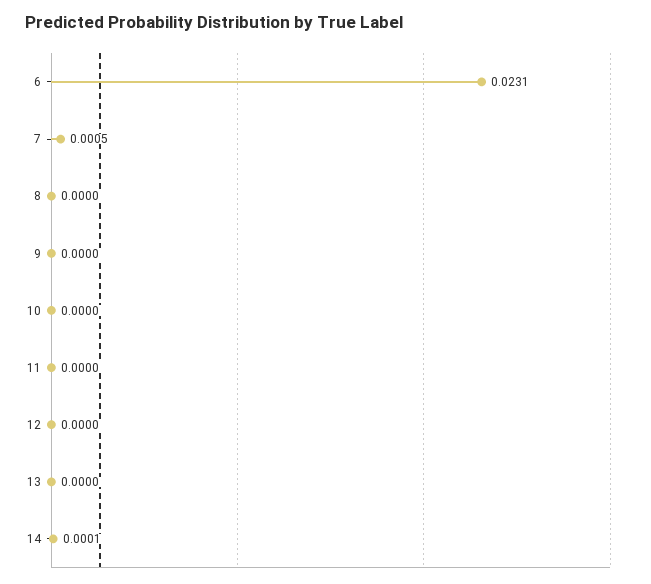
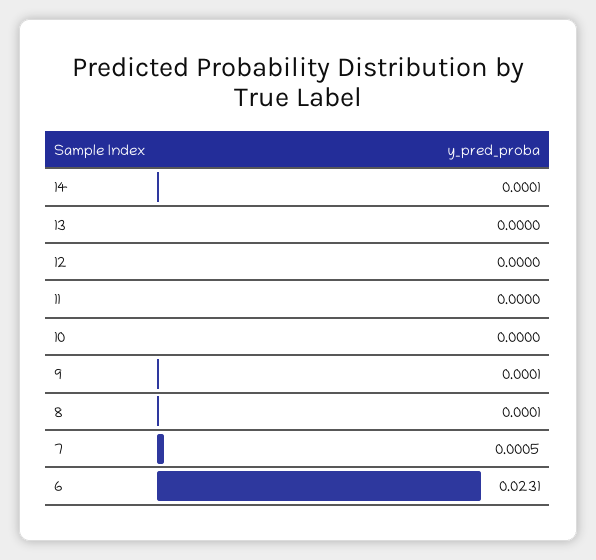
8: 0 -> 0.0001
9: 0 -> 0.0001

